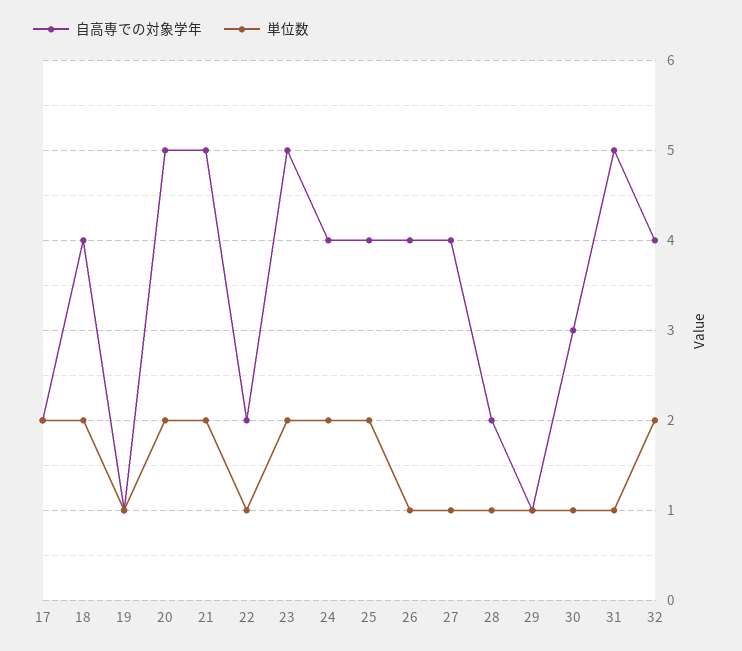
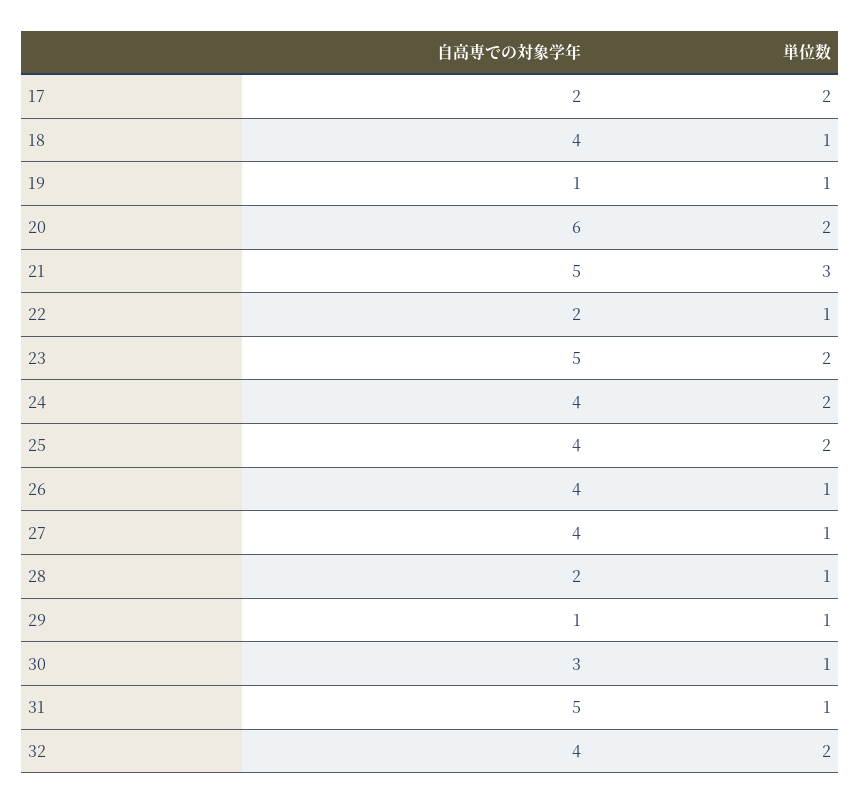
単位数, 18: 2 -> 1
自高専での対象学年, 20: 5 -> 6
単位数, 21: 2 -> 3

